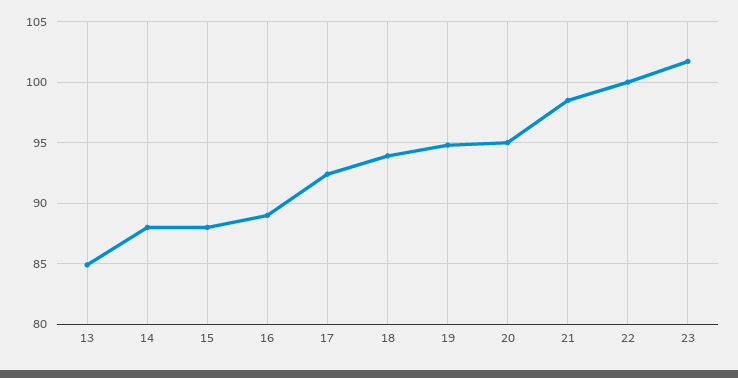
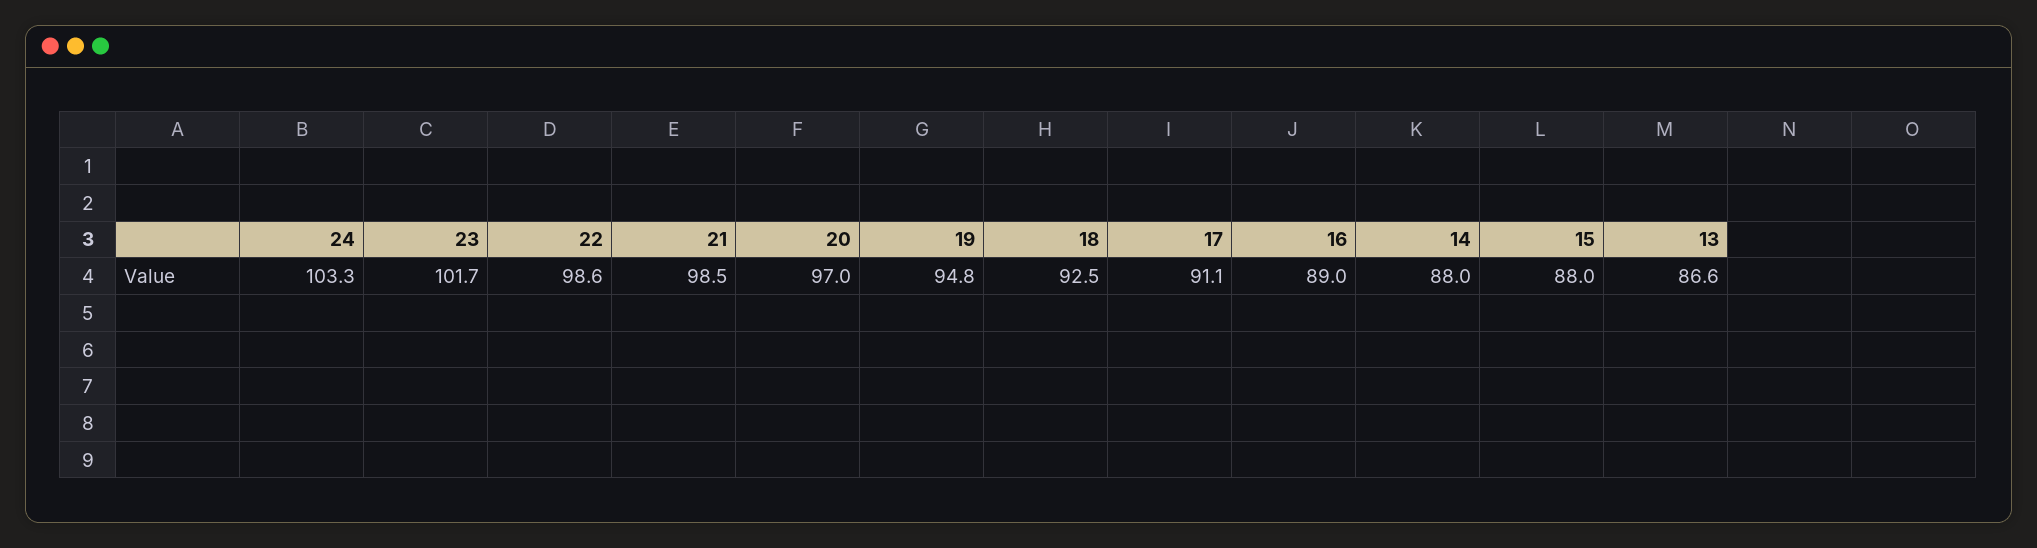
13: 85 -> 86.6
17: 92.5 -> 91.1
18: 94 -> 92.5
20: 95 -> 97
22: 100 -> 98.6
24: none -> 103.3

